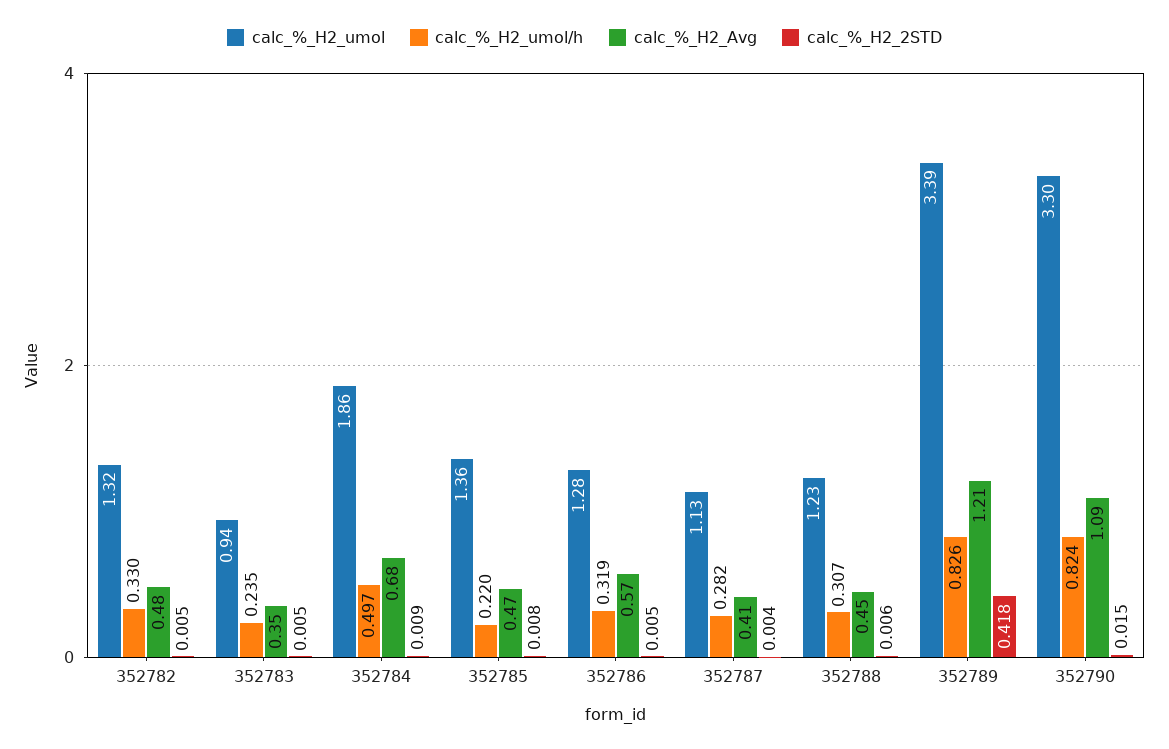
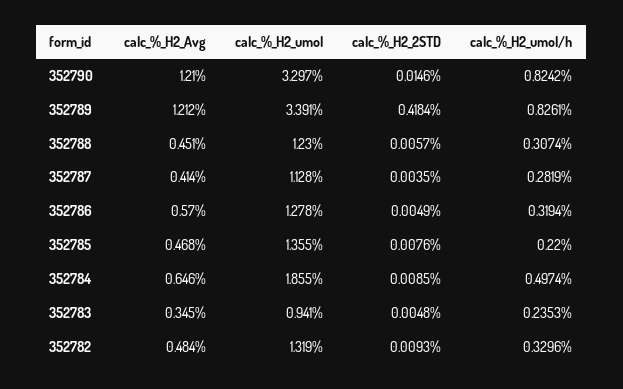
calc_%_H2_2STD, 352782: 0.005 -> 0.0093
calc_%_H2_Avg, 352784: 0.68 -> 0.646
calc_%_H2_Avg, 352790: 1.09 -> 1.21

